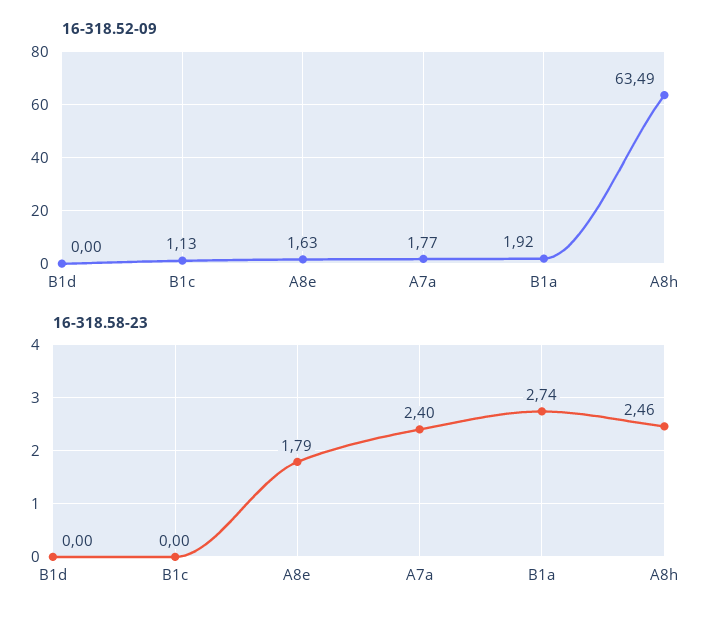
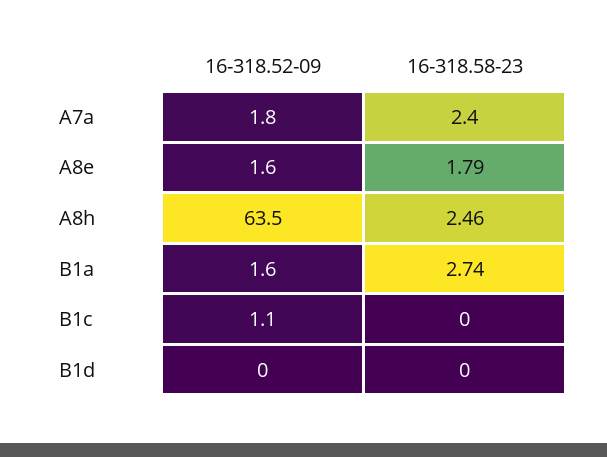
16-318.52-09, B1a: 1.92 -> 1.6

